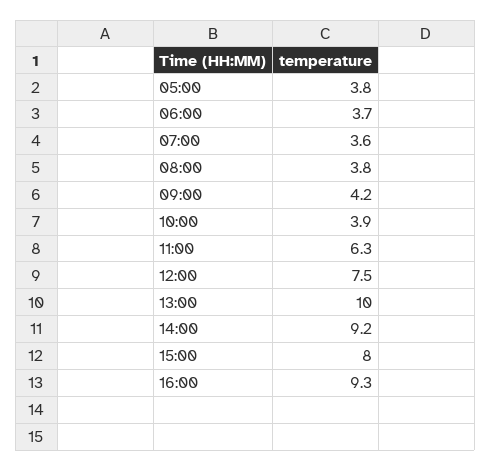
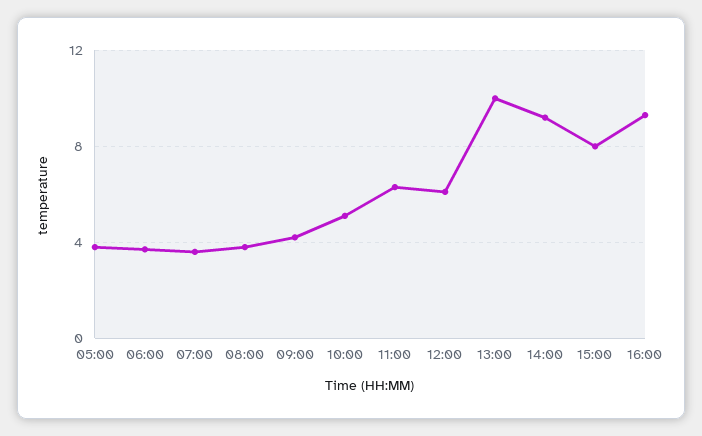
10:00: 3.9 -> 5
12:00: 7.5 -> 6

